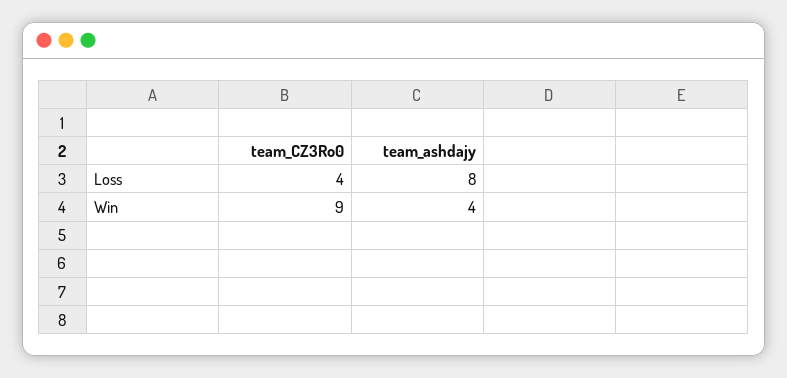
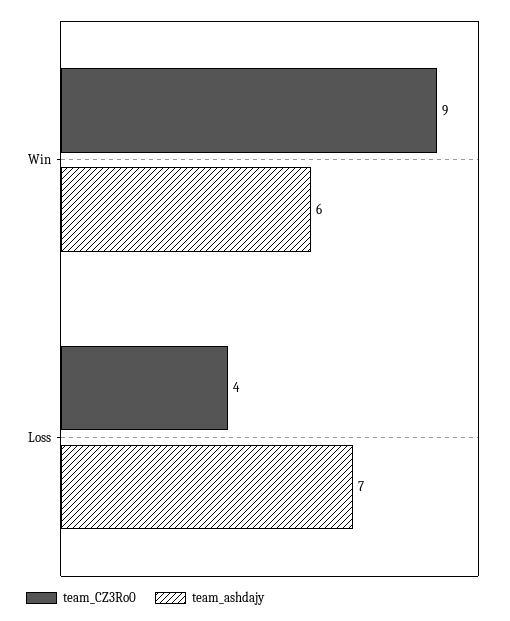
team_ashdajy, Loss: 8 -> 7
team_ashdajy, Win: 4 -> 6

